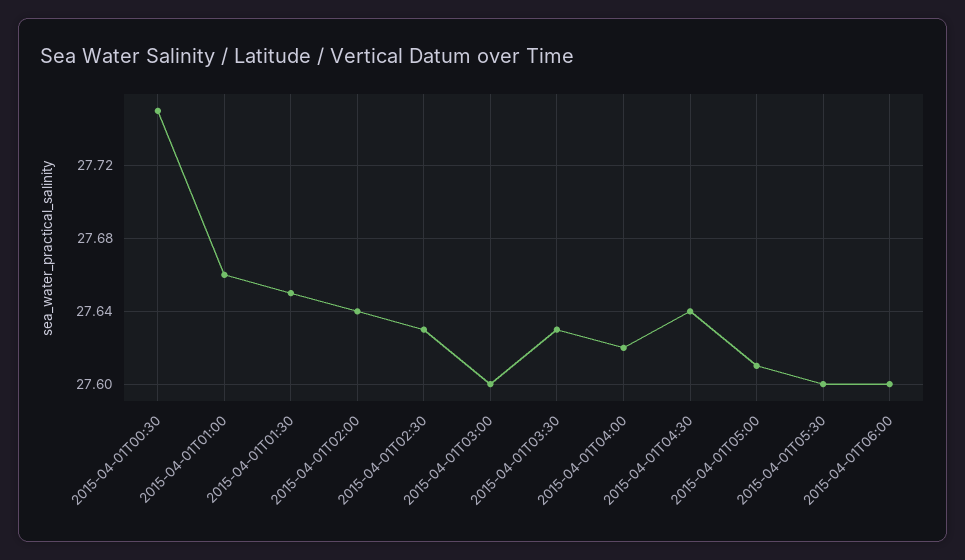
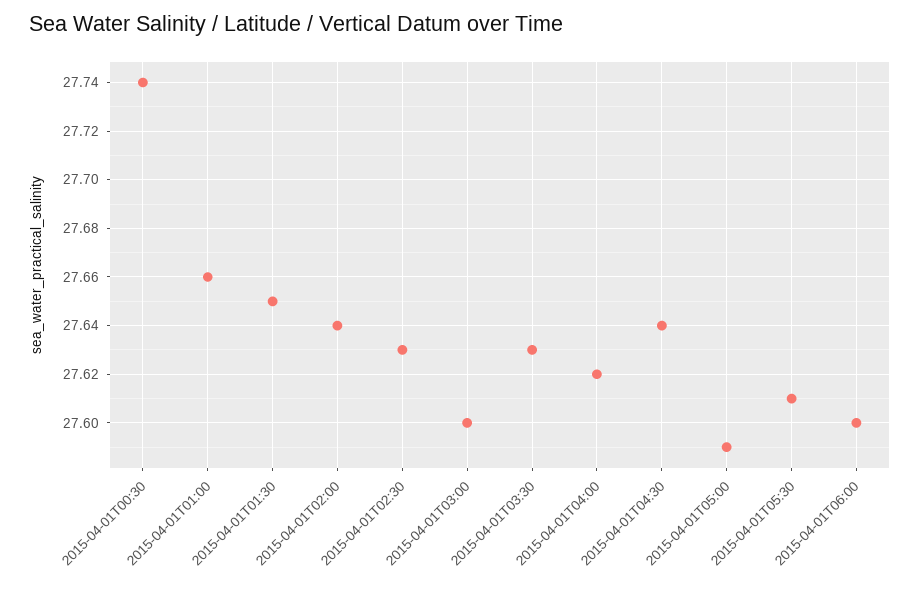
2015-04-01T00:30: 27.75 -> 27.74
2015-04-01T05:00: 27.61 -> 27.59
2015-04-01T05:30: 27.6 -> 27.61

